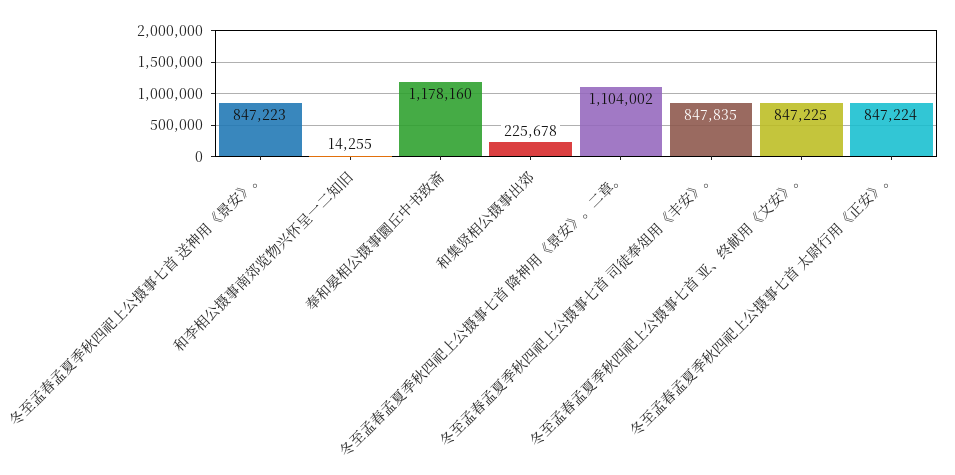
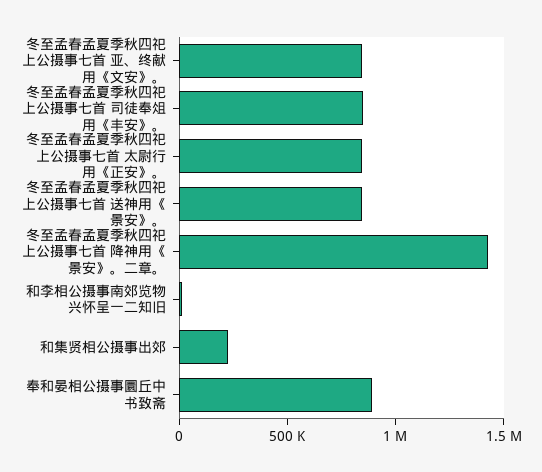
奉和晏相公摄事圜丘中书致斋: 1178160 -> 900000
冬至孟春孟夏季秋四祀上公摄事七首 降神用《景安》。二章。: 1104002 -> 1400000

